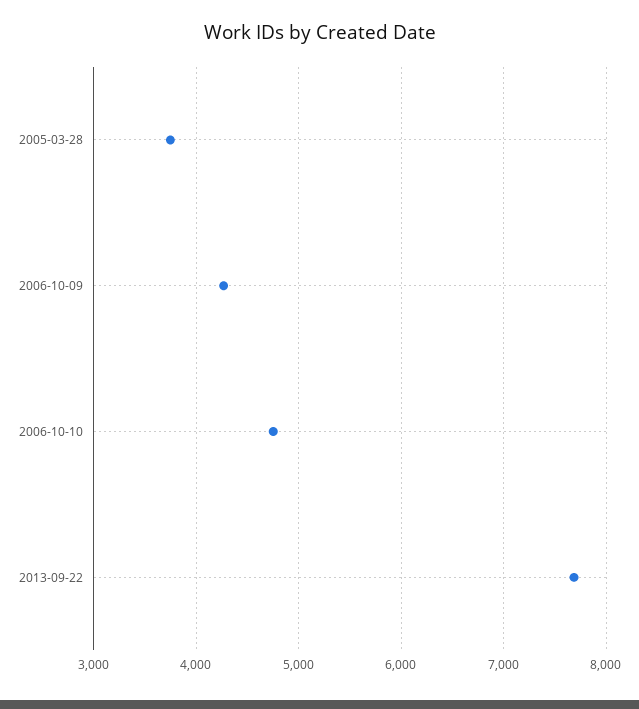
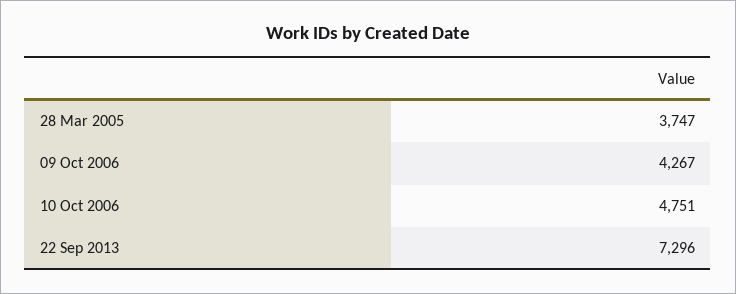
2013-09-22: 7700 -> 7296

